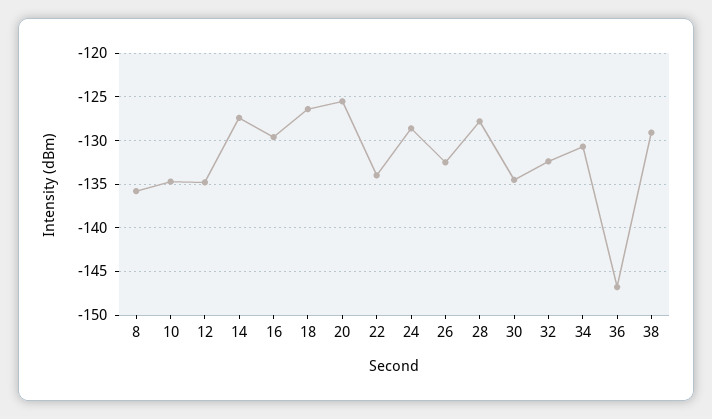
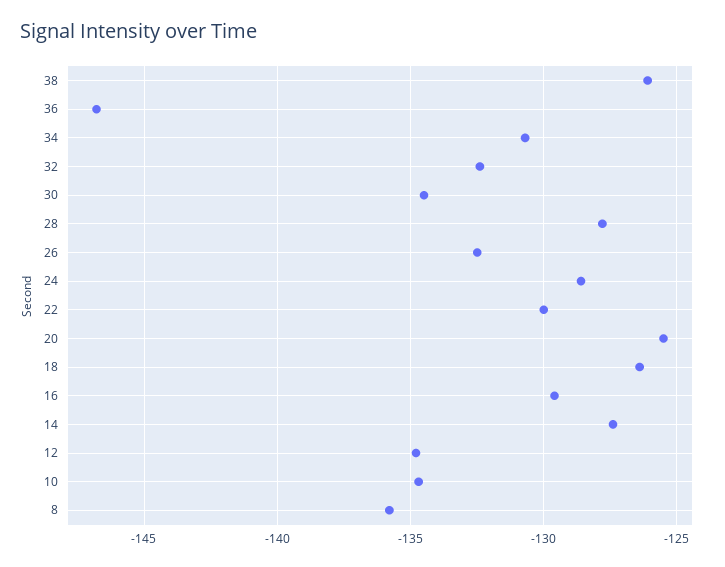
22: -134 -> -130
38: -129 -> -126

